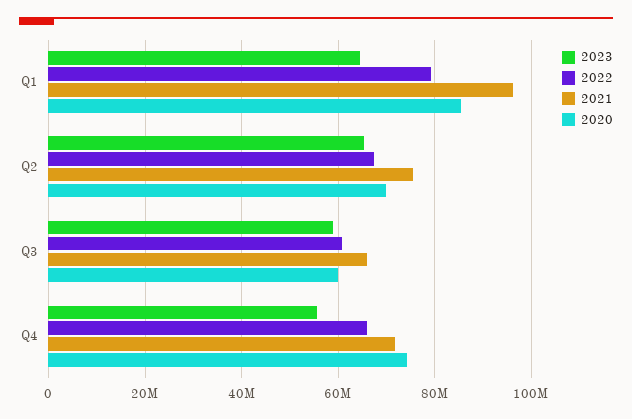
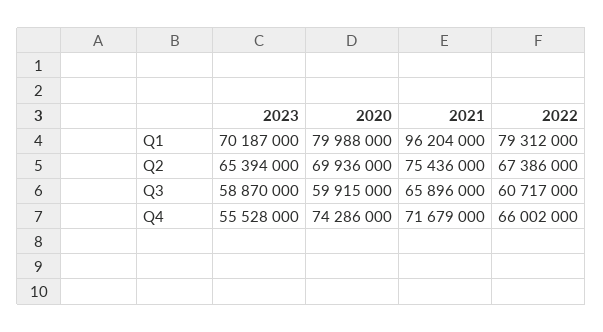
2023, Q1: 64000000 -> 70187000
2020, Q1: 86000000 -> 79988000

